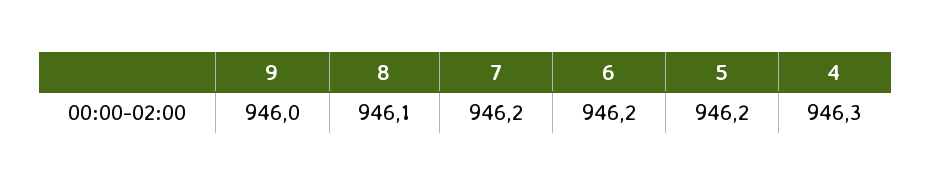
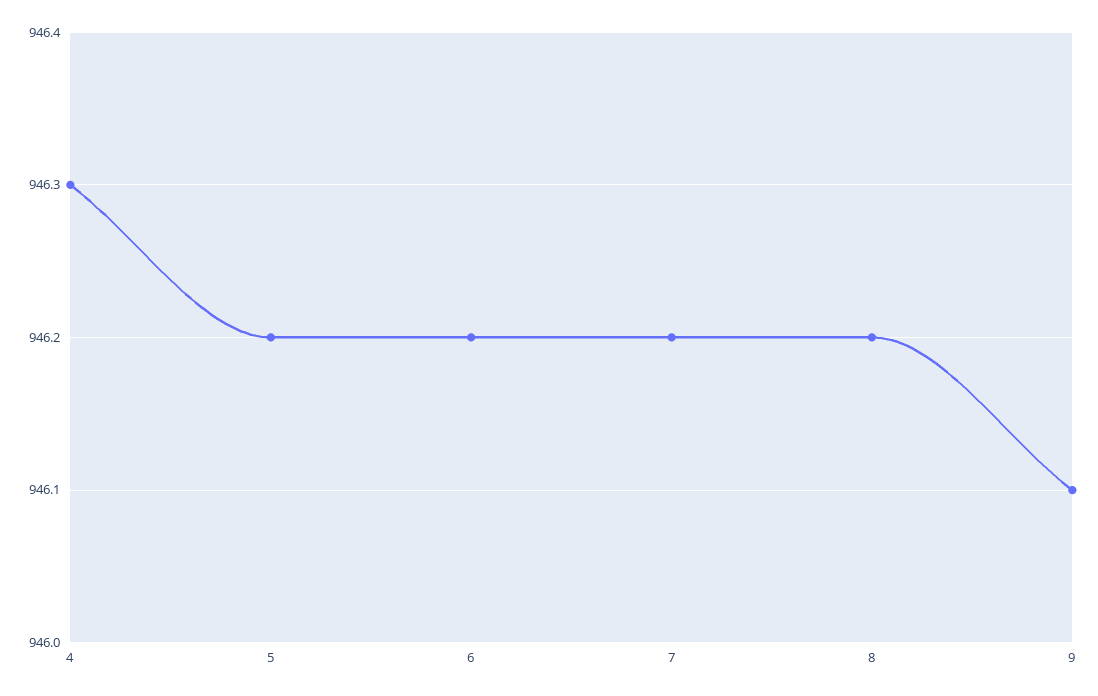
9: 946 -> 946.1
8: 946.1 -> 946.2

